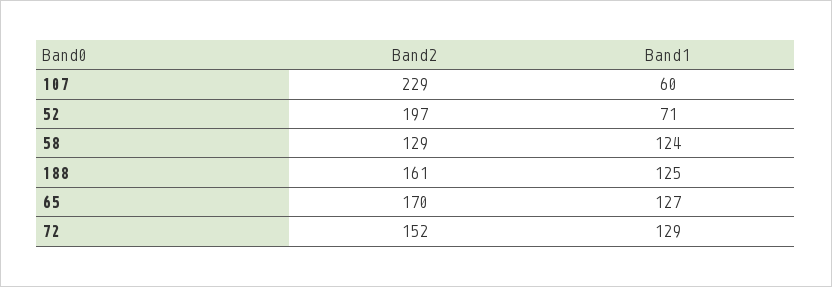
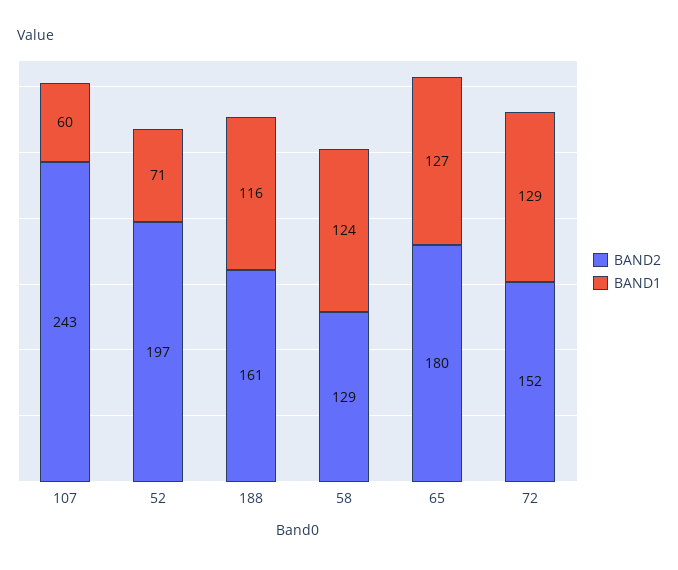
Band2, 107: 229 -> 243
Band1, 188: 125 -> 116
Band2, 65: 170 -> 180

